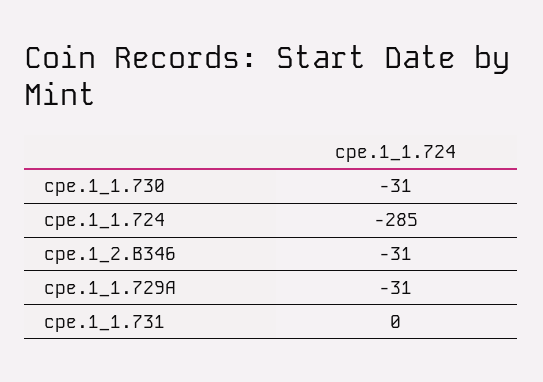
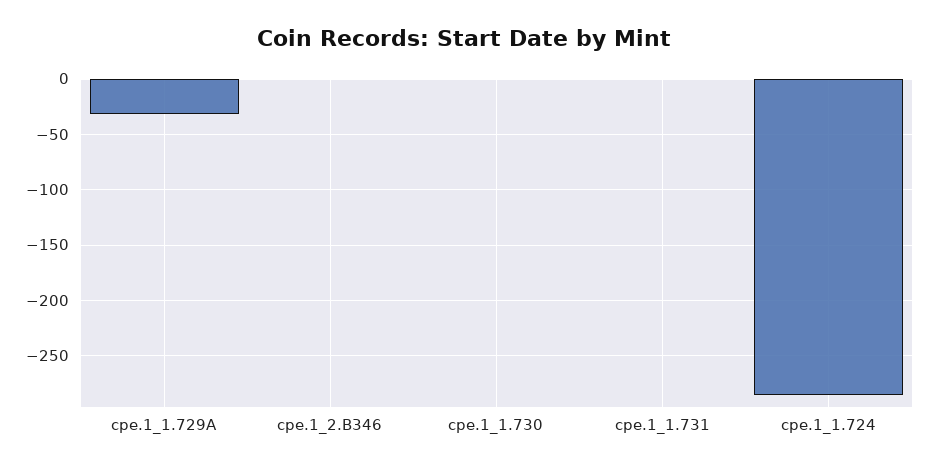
cpe.1_1.730: -31 -> 0
cpe.1_2.B346: -31 -> 0

